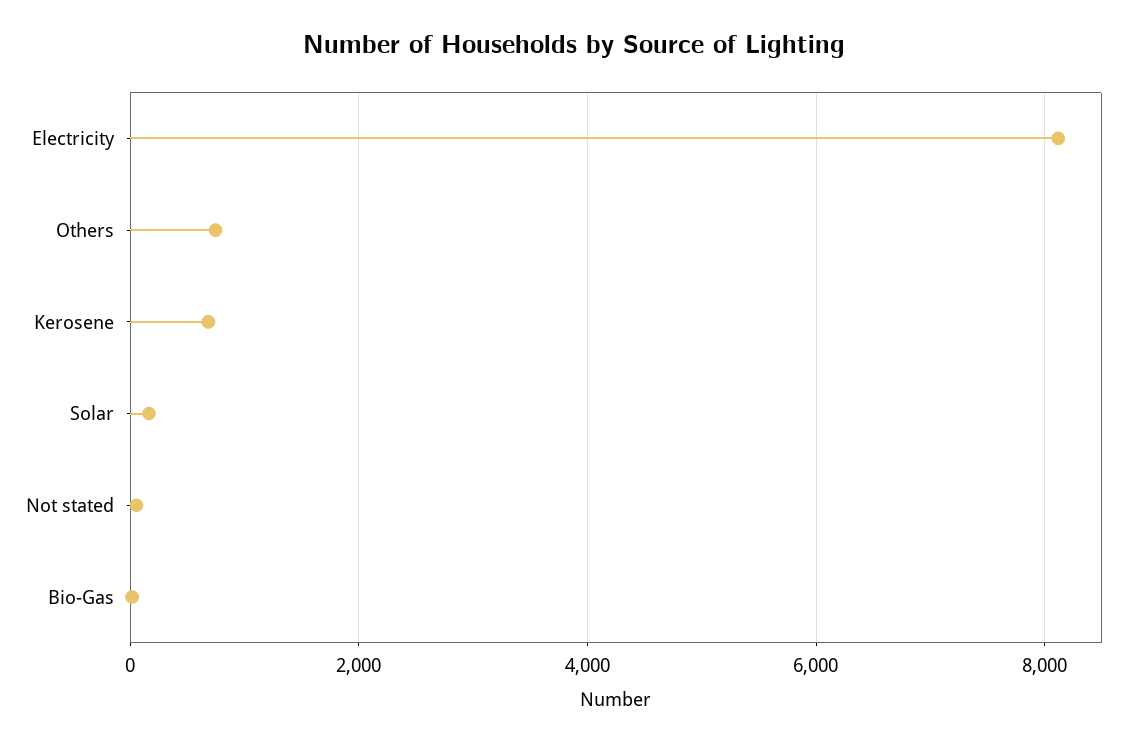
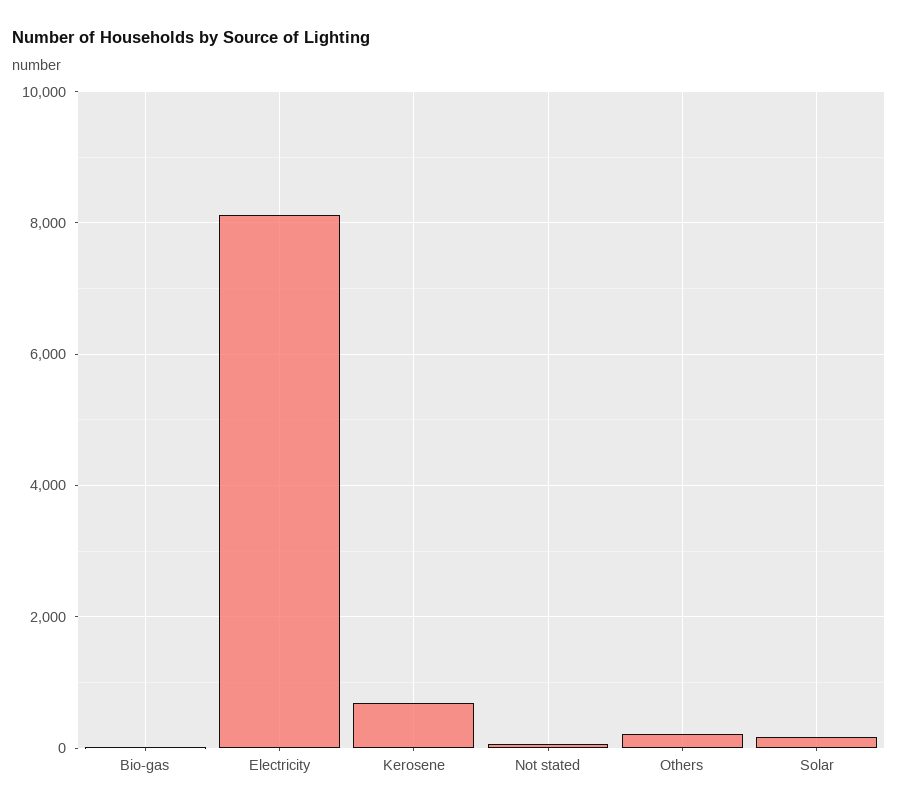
Others: 800 -> 200

